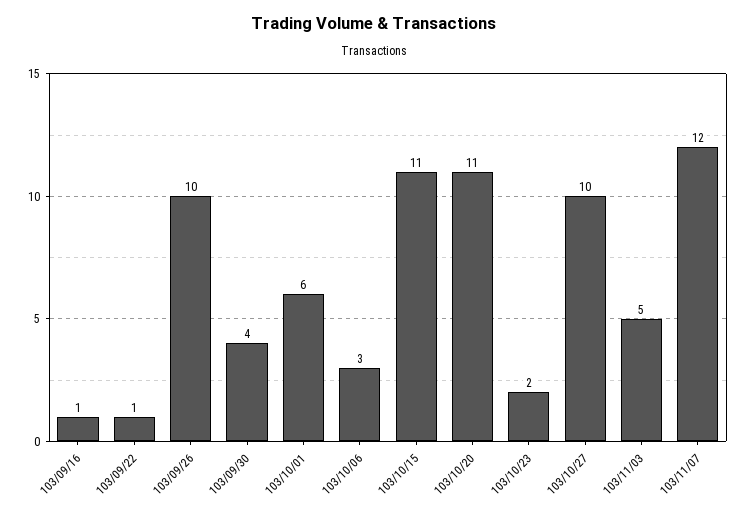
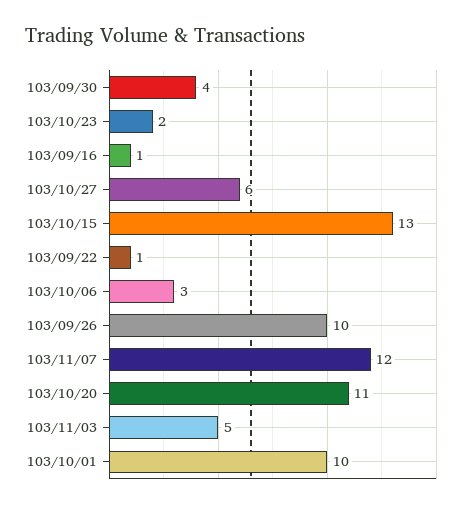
103/10/01: 6 -> 10
103/10/15: 11 -> 13
103/10/27: 10 -> 6

